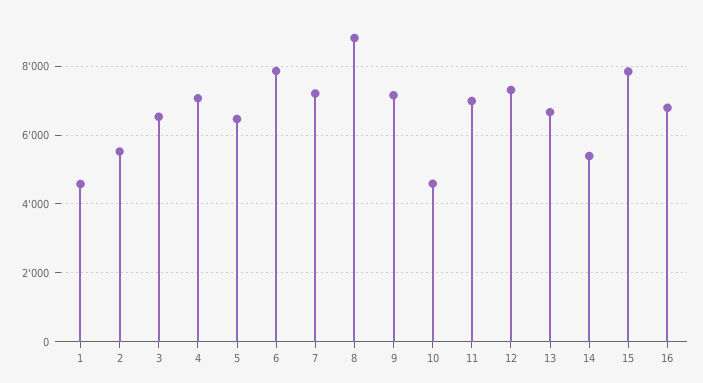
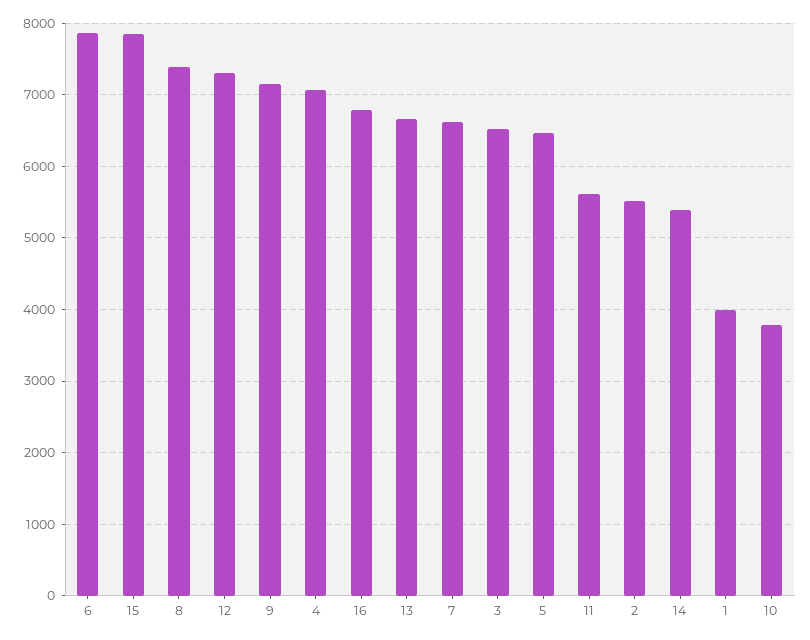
1: 4600 -> 4000
7: 7200 -> 6600
8: 8800 -> 7400
10: 4600 -> 3800
11: 7000 -> 5600

